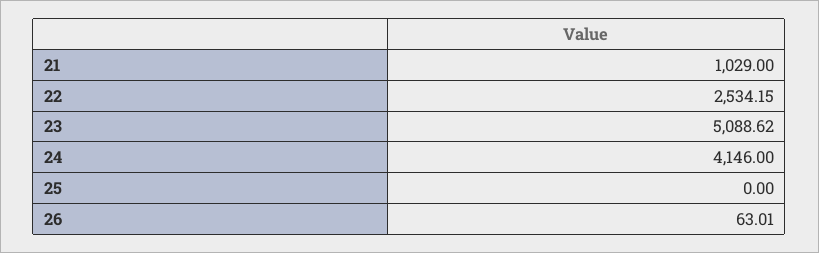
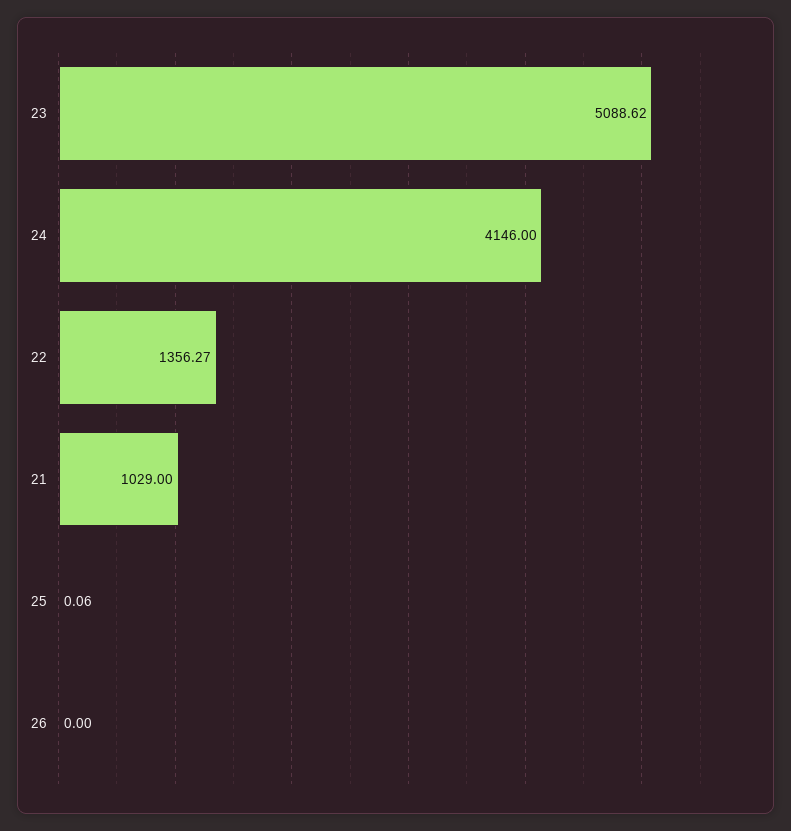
22: 2534.15 -> 1356.27
25: 0 -> 0.06
26: 63.01 -> 0

